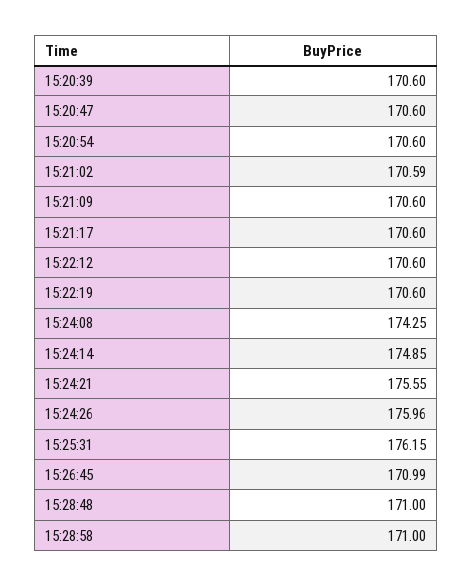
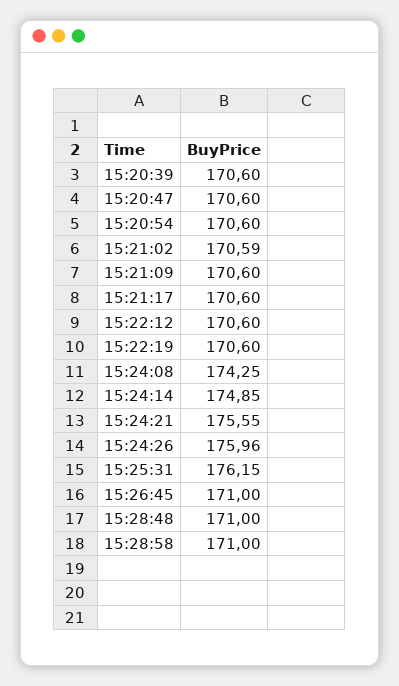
15:26:45: 170.99 -> 171

